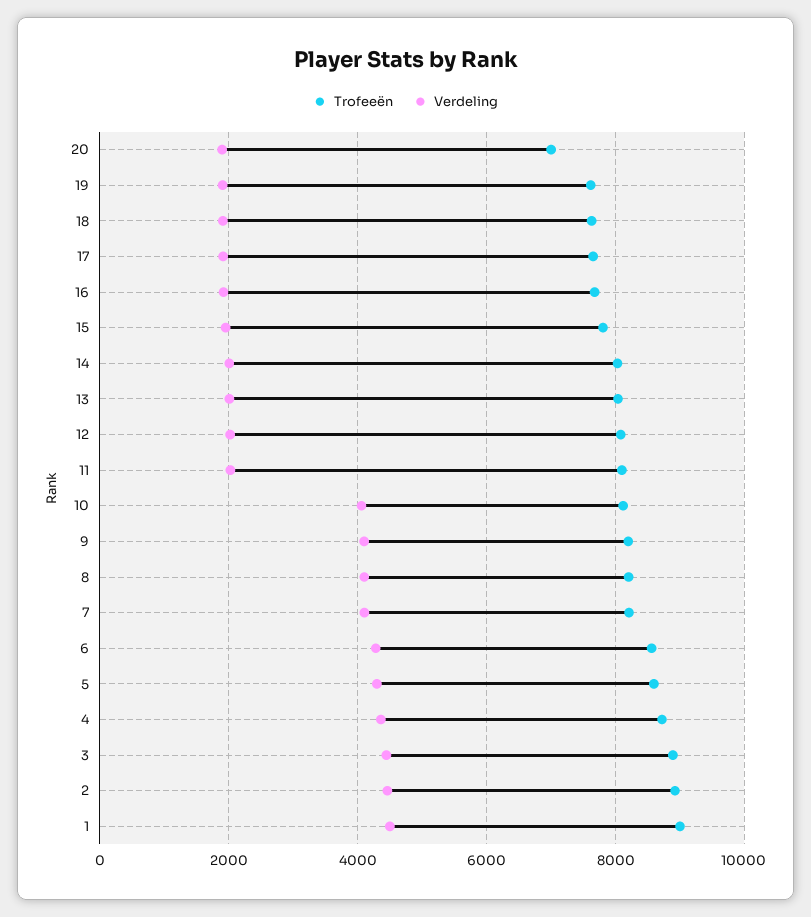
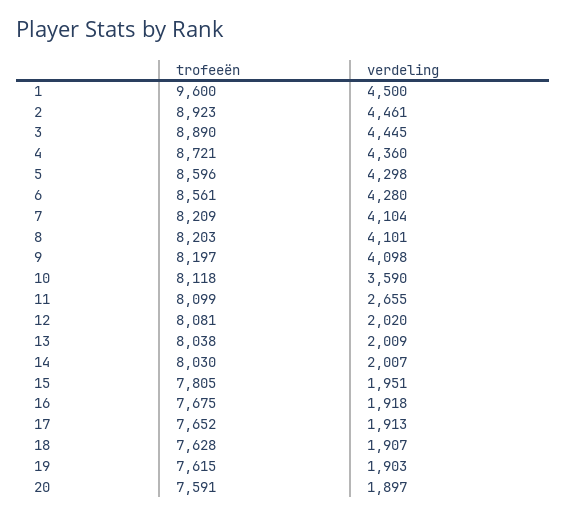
Trofeeën, 20: 7000 -> 7591
Verdeling, 11: 2000 -> 2655
Verdeling, 10: 4000 -> 3590
Trofeeën, 1: 9000 -> 9600

